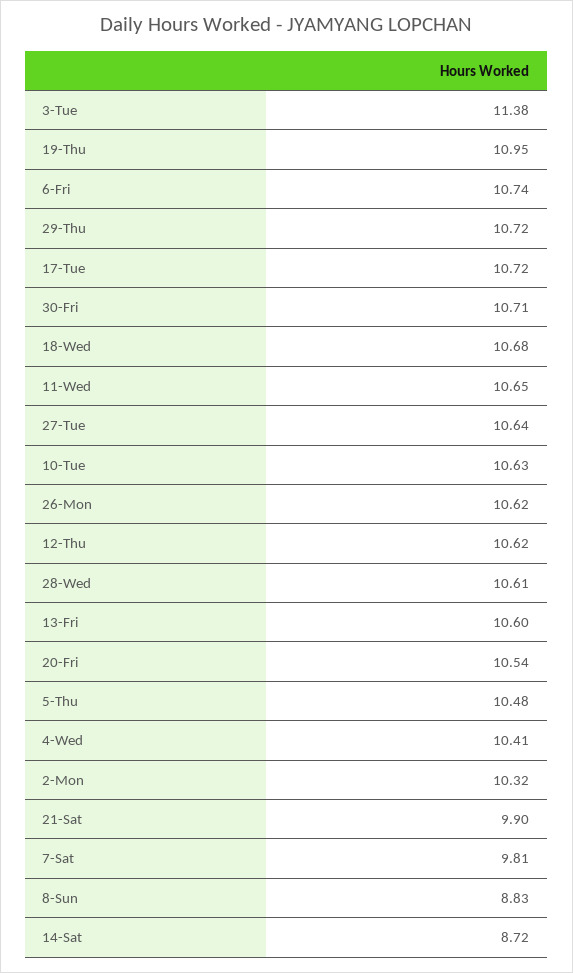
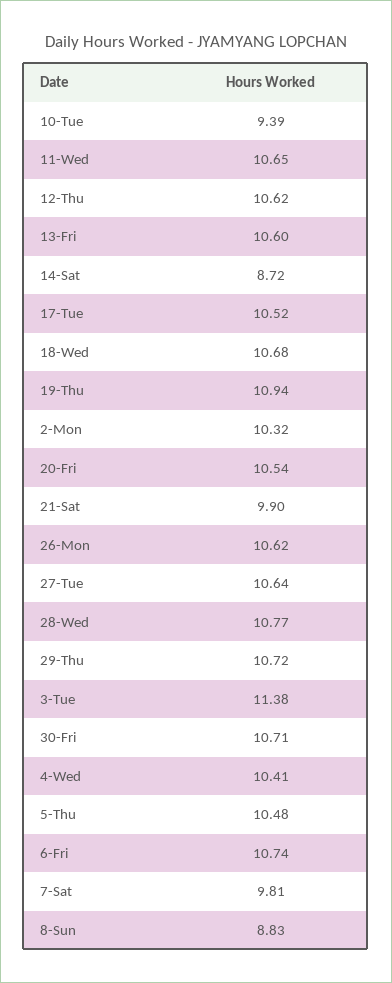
19-Thu: 10.95 -> 10.94
17-Tue: 10.72 -> 10.52
10-Tue: 10.63 -> 9.39
28-Wed: 10.61 -> 10.77

